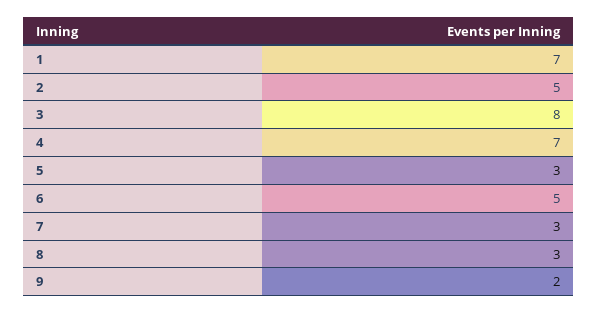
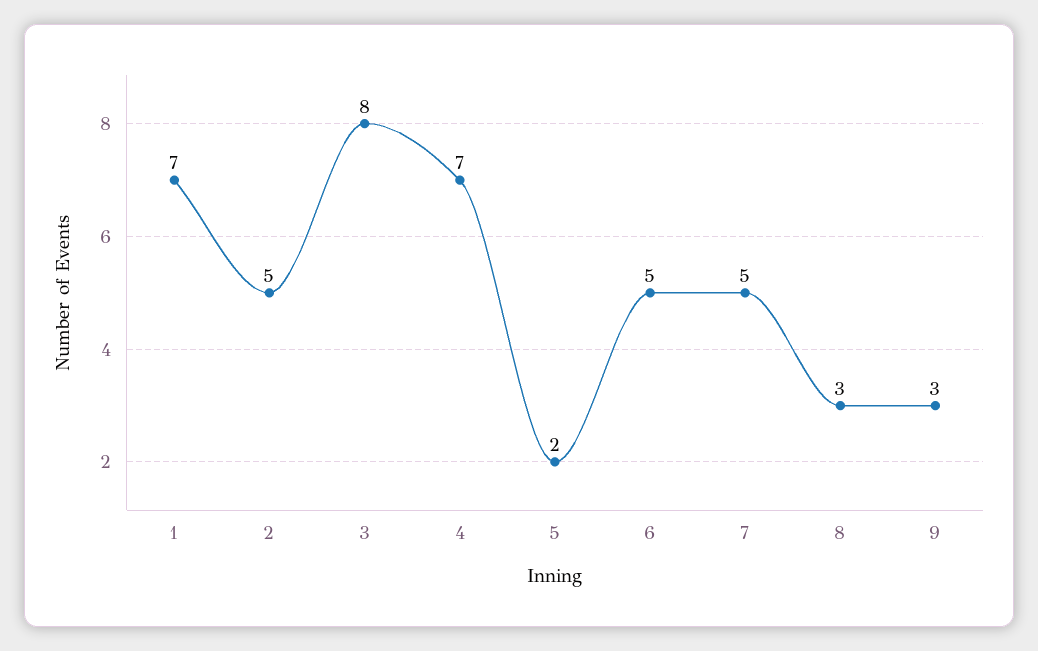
5: 3 -> 2
7: 3 -> 5
9: 2 -> 3

